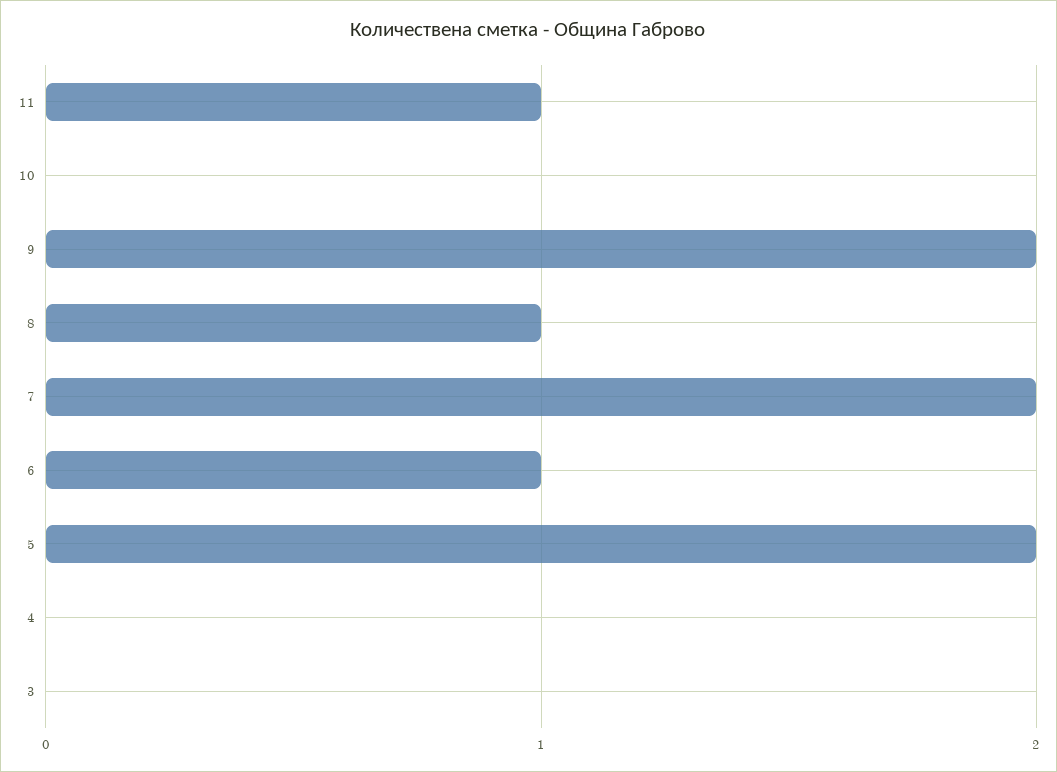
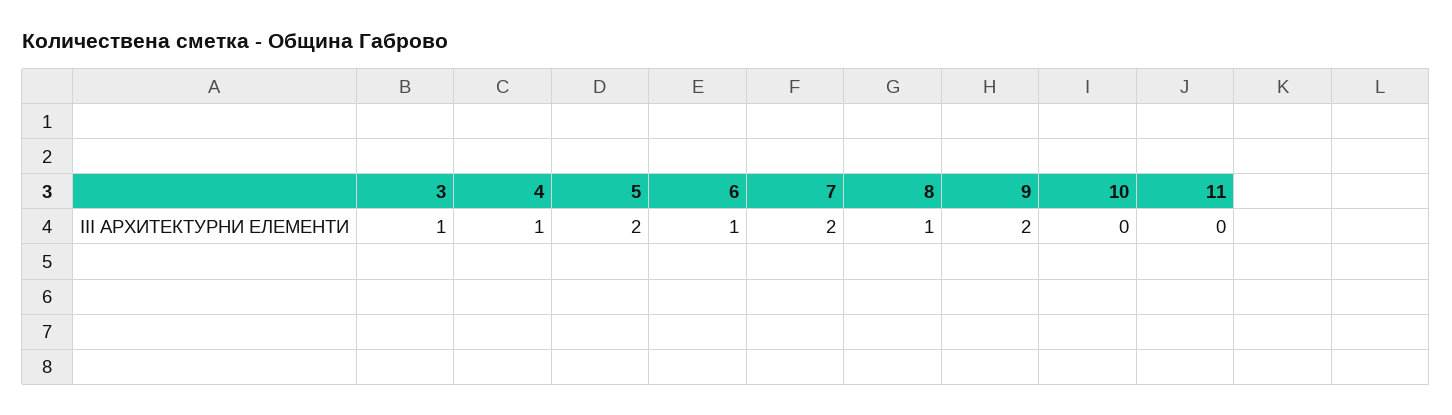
11: 1 -> 0
4: 0 -> 1
3: 0 -> 1

